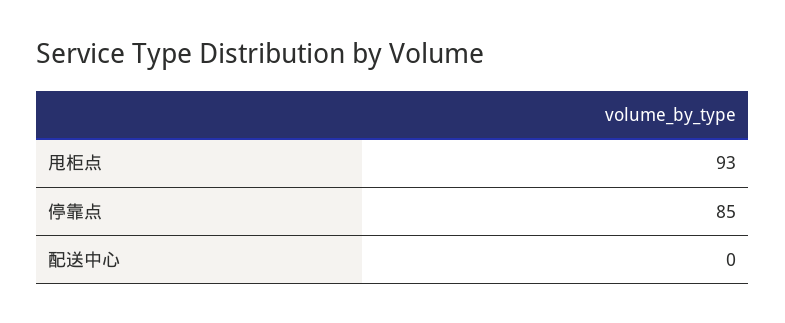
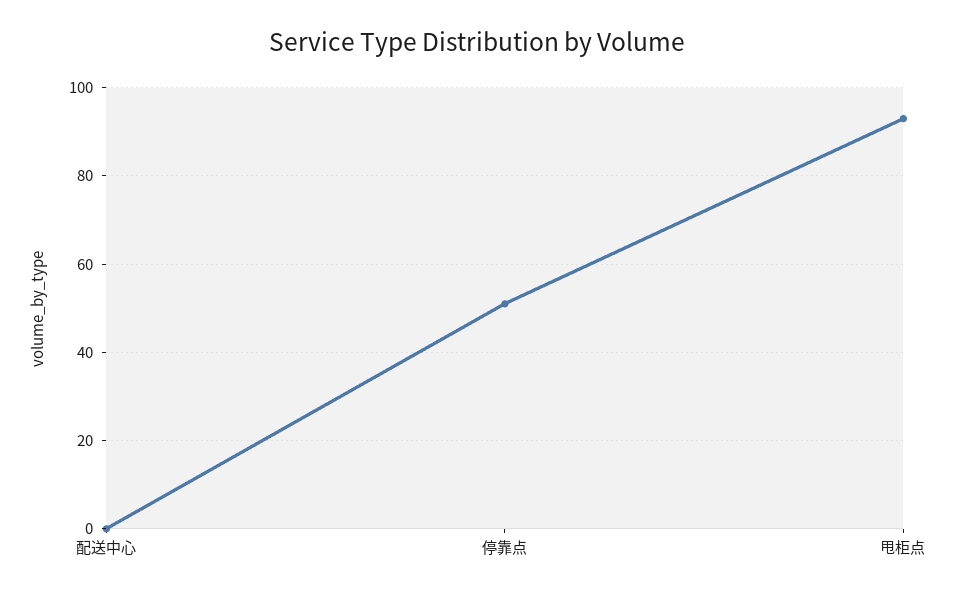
停靠点: 85 -> 50

